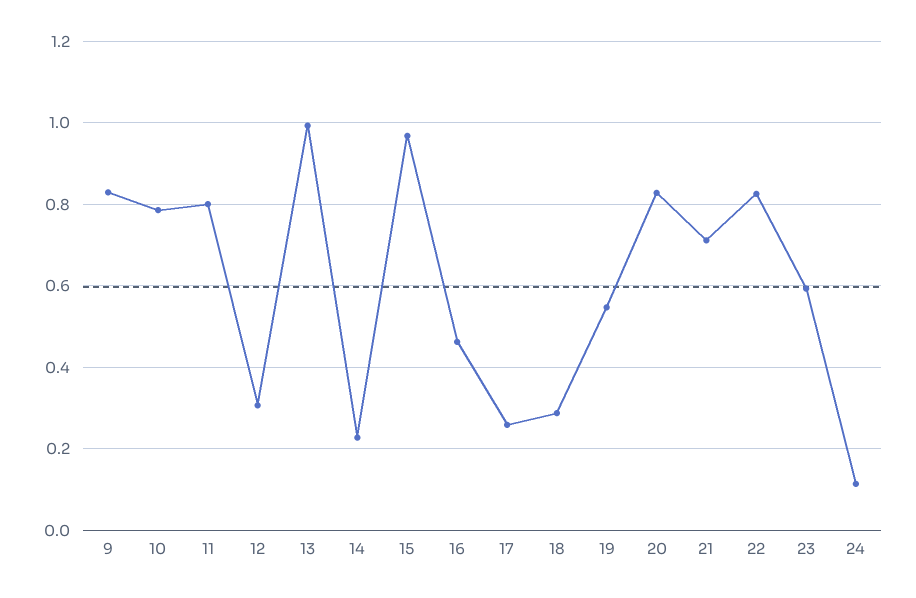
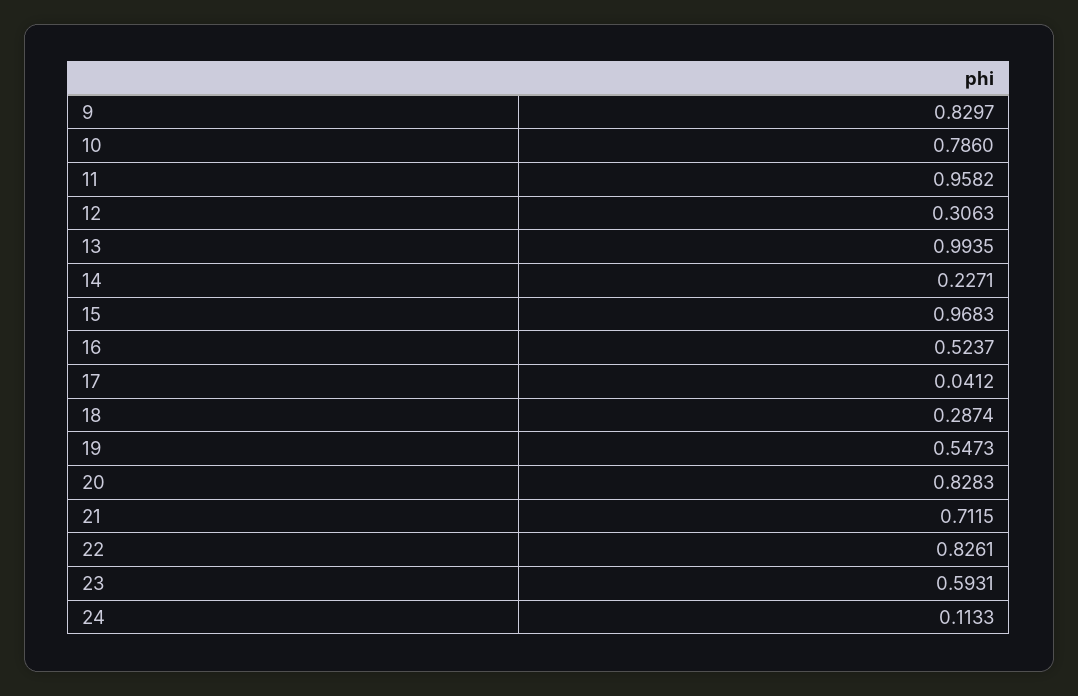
11: 0.8 -> 0.9582
16: 0.46 -> 0.5237
17: 0.26 -> 0.0412

